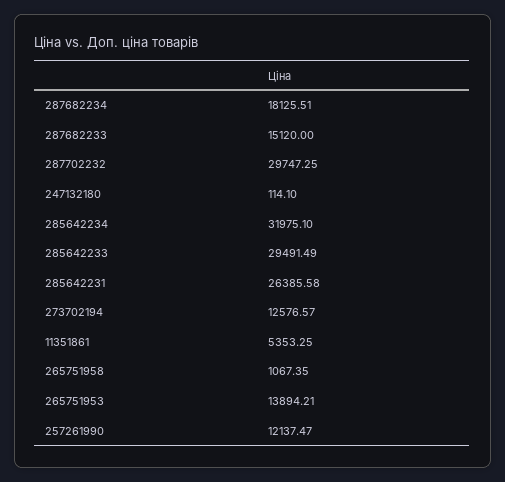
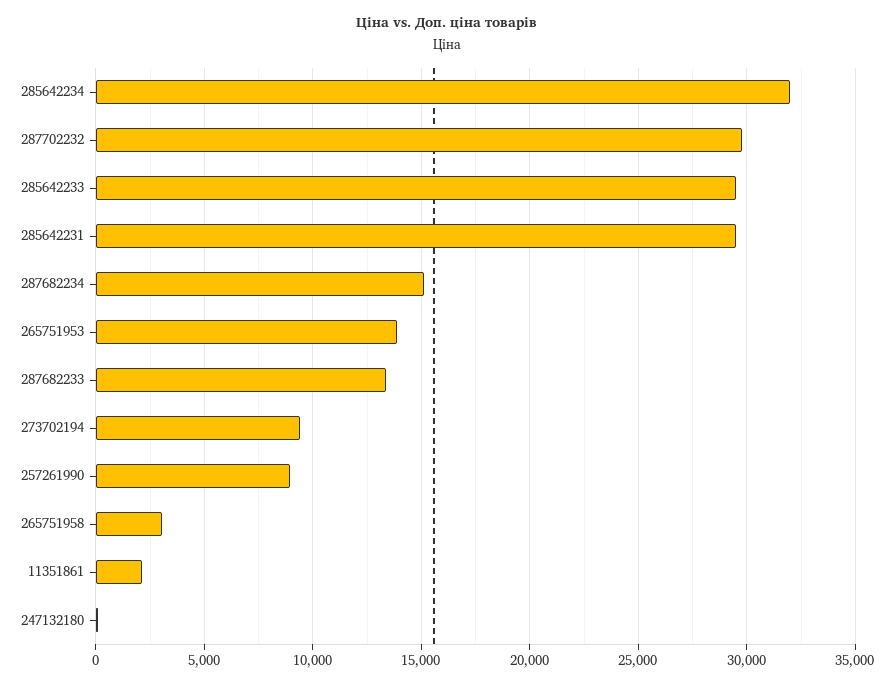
287682234: 18125.51 -> 15000
287682233: 15120 -> 13500
285642231: 26385.58 -> 29500
273702194: 12576.57 -> 9500
11351861: 5353.25 -> 2000
265751958: 1067.35 -> 3000
257261990: 12137.47 -> 9000

